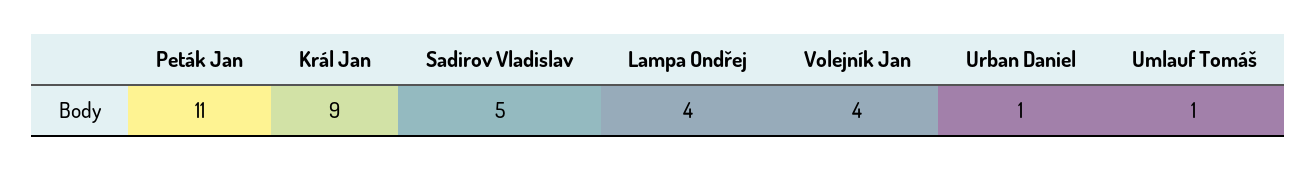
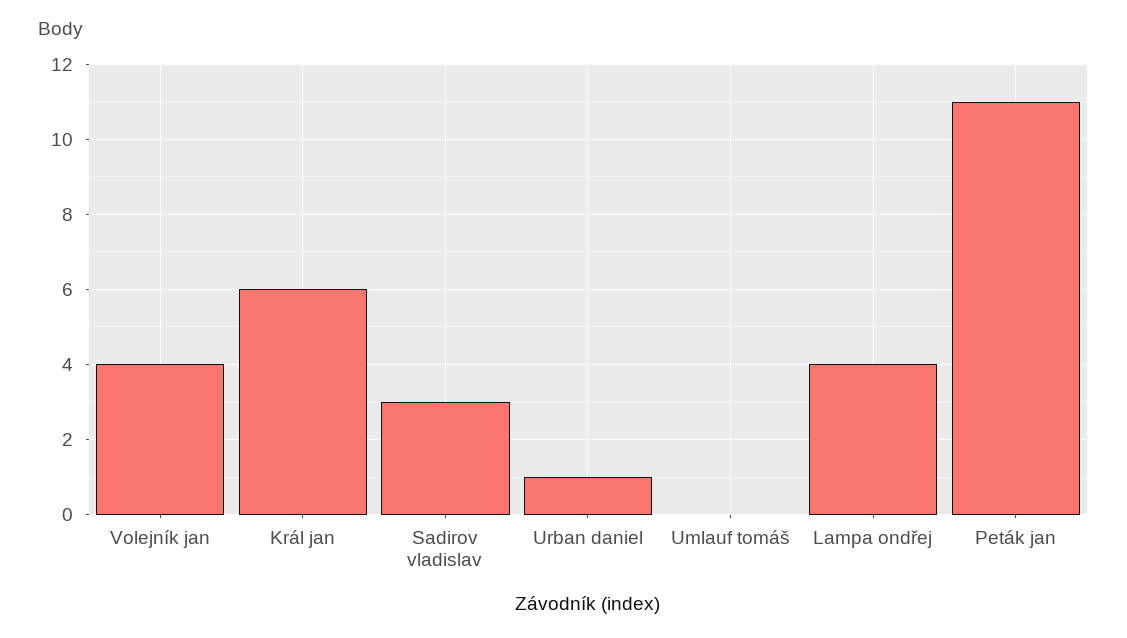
Král Jan: 9 -> 6
Sadirov Vladislav: 5 -> 3
Umlauf Tomáš: 1 -> 0

